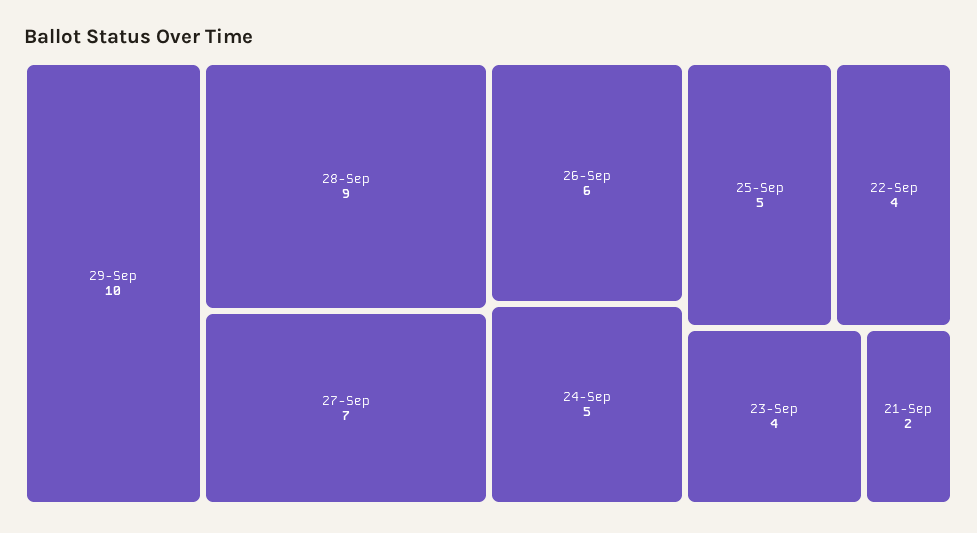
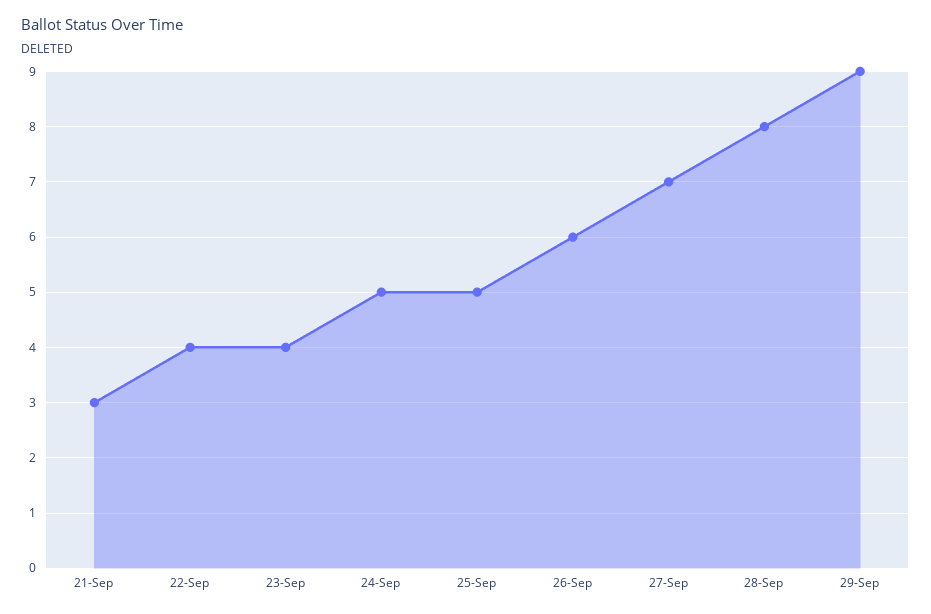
29-Sep: 10 -> 9
28-Sep: 9 -> 8
21-Sep: 2 -> 3

